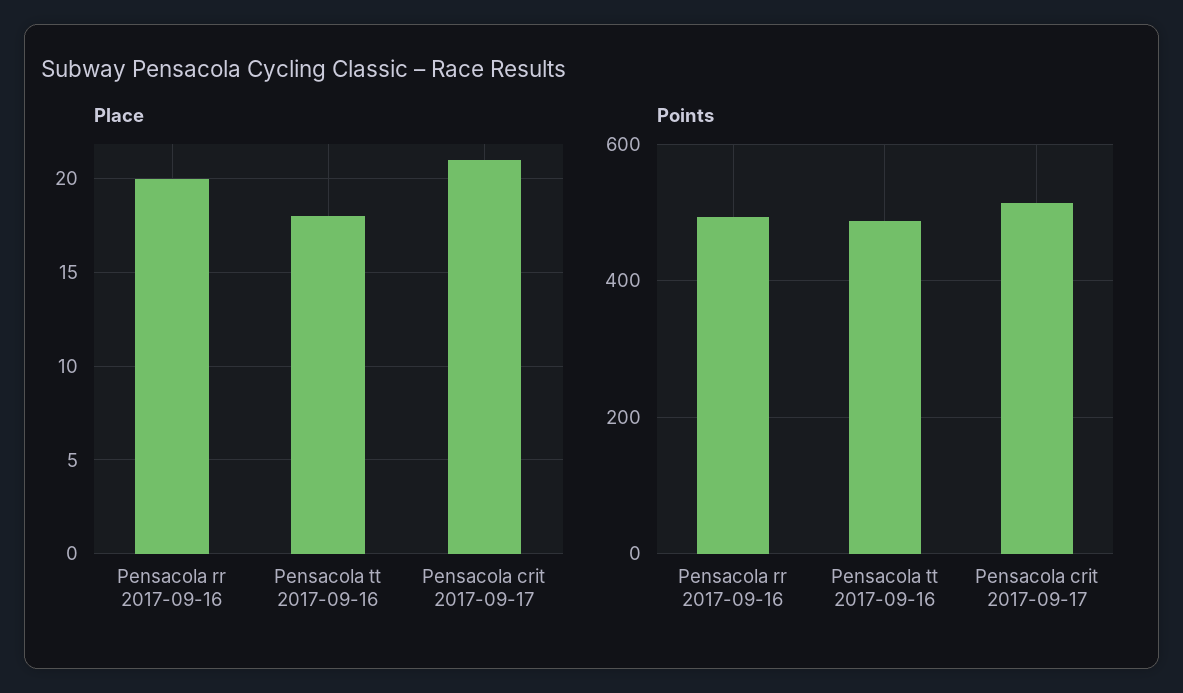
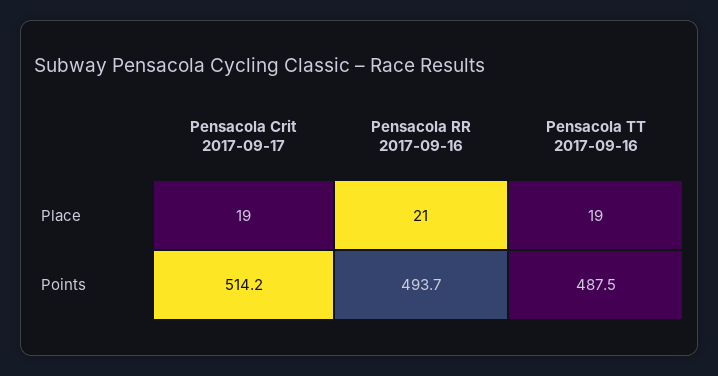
Place, Pensacola rr 2017-09-16: 20 -> 21
Place, Pensacola tt 2017-09-16: 18 -> 19
Place, Pensacola crit 2017-09-17: 21 -> 19

